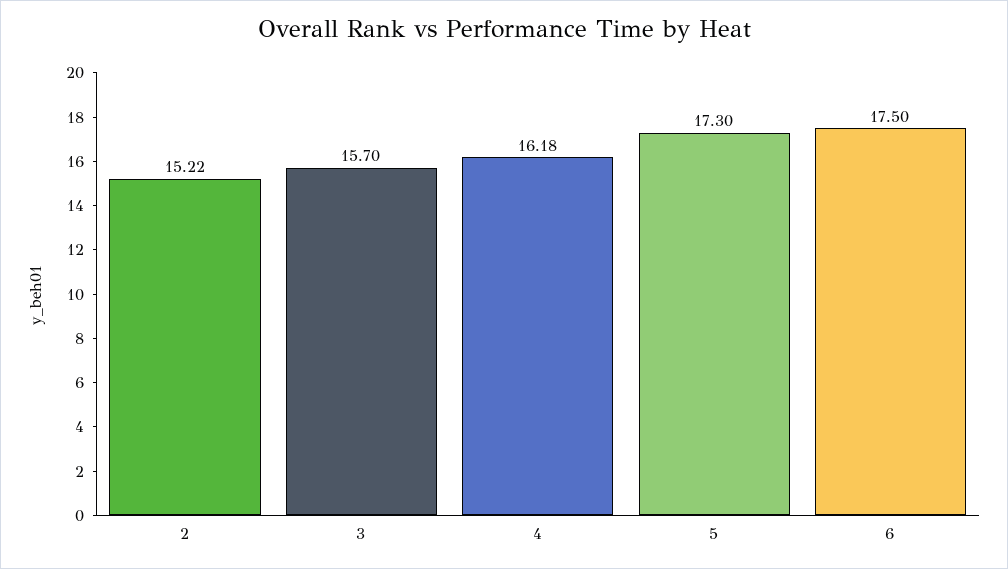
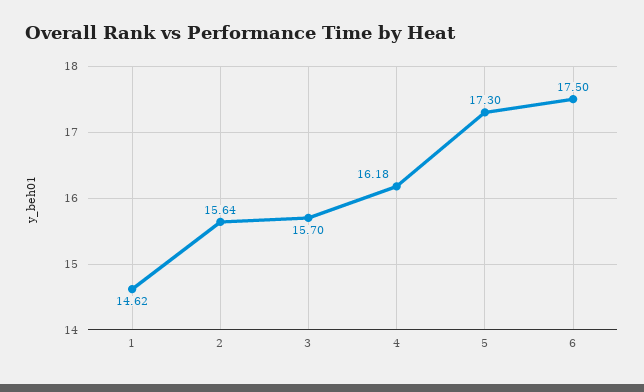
2: 15.22 -> 15.64
1: none -> 14.62

